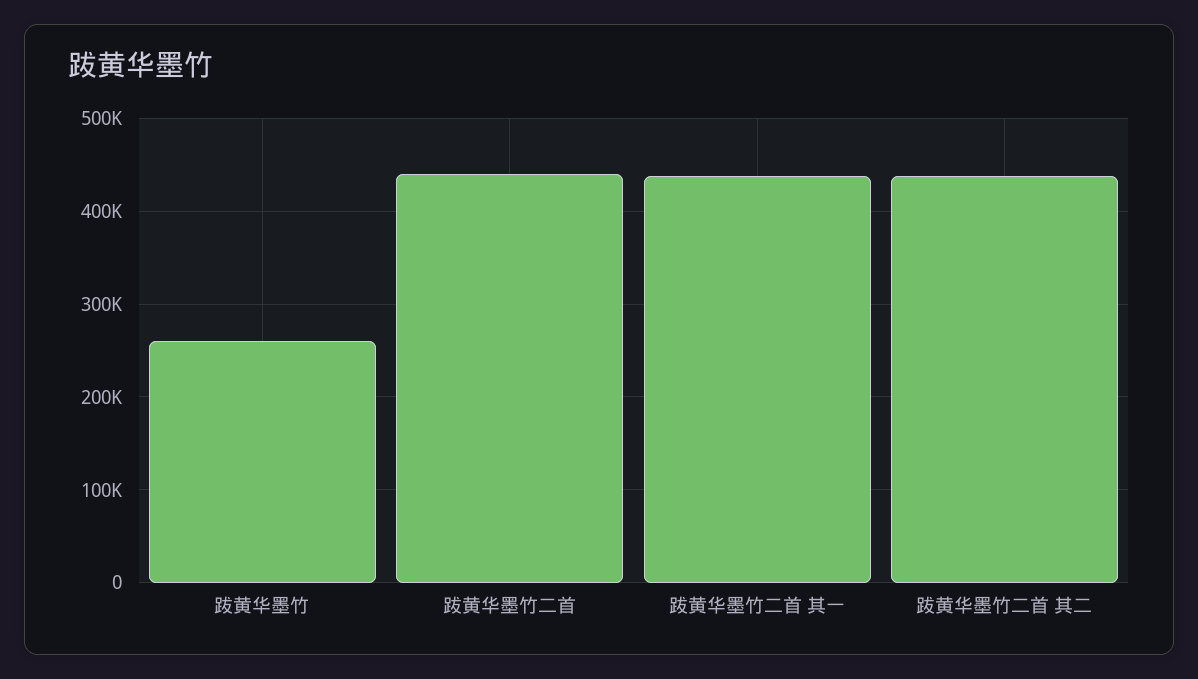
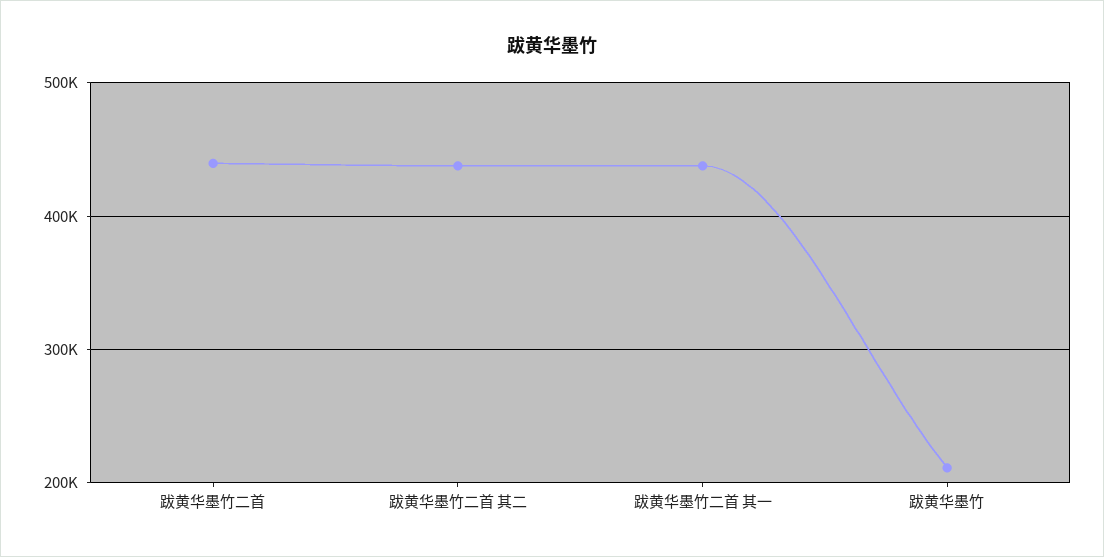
跋黄华墨竹: 260000 -> 210000

